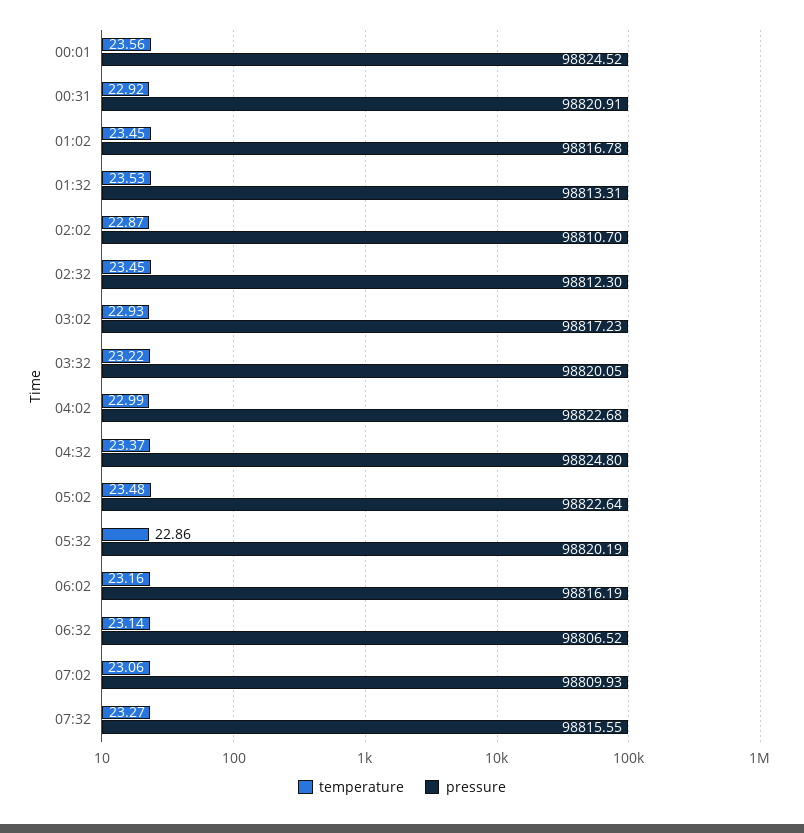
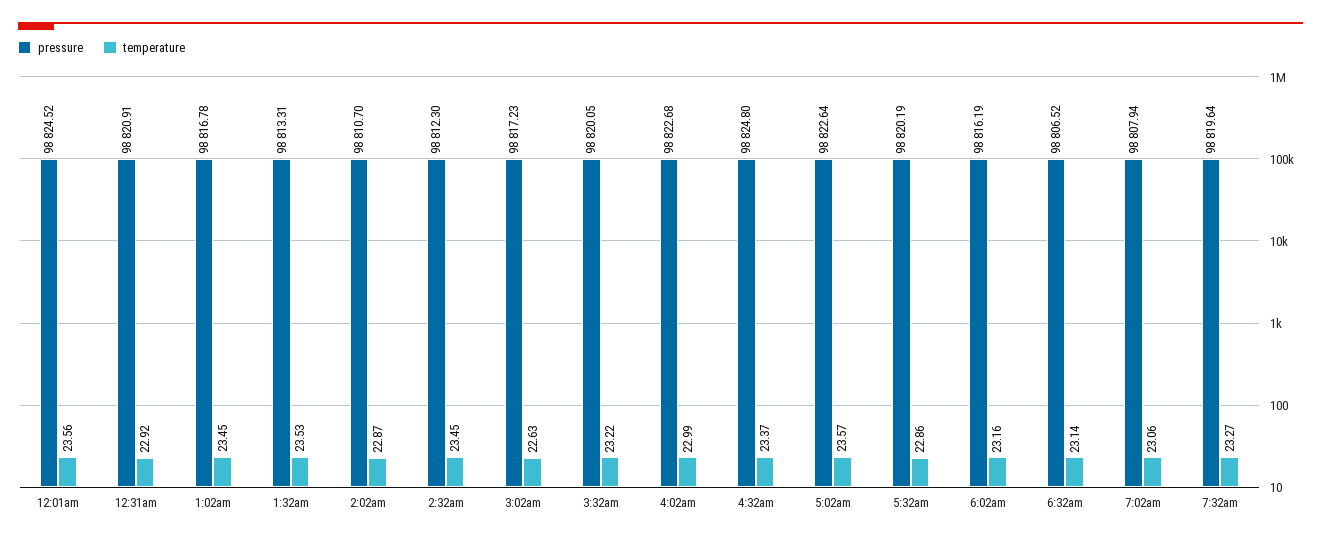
temperature, 03:02: 22.93 -> 22.63
temperature, 05:02: 23.48 -> 23.57
pressure, 07:02: 98809.93 -> 98807.94
pressure, 07:32: 98815.55 -> 98819.64

